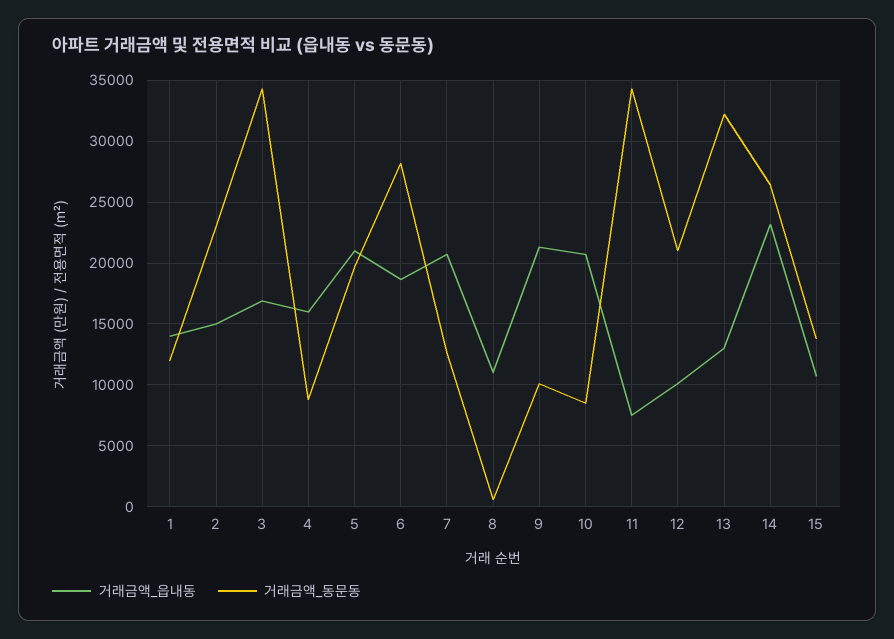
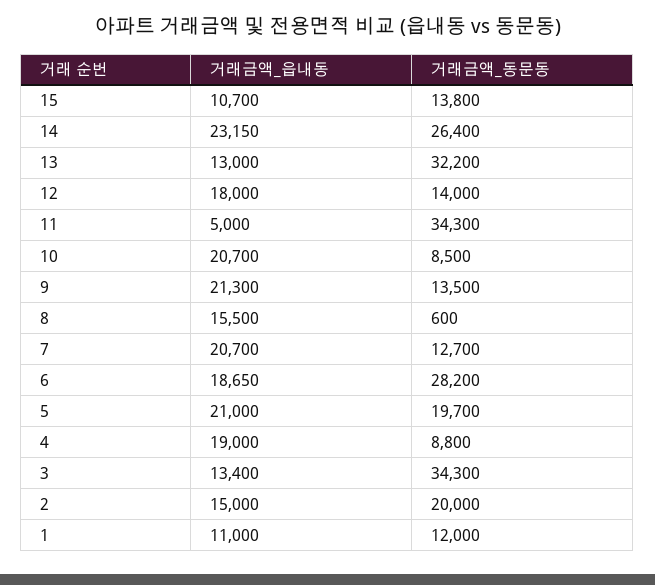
거래금액_읍내동, 1: 14000 -> 11000
거래금액_동문동, 2: 23000 -> 20000
거래금액_읍내동, 3: 17000 -> 13400
거래금액_읍내동, 4: 16000 -> 19000
거래금액_읍내동, 8: 11000 -> 15500
거래금액_동문동, 9: 10000 -> 13500
거래금액_읍내동, 11: 7500 -> 5000
거래금액_읍내동, 12: 10000 -> 18000
거래금액_동문동, 12: 21000 -> 14000

